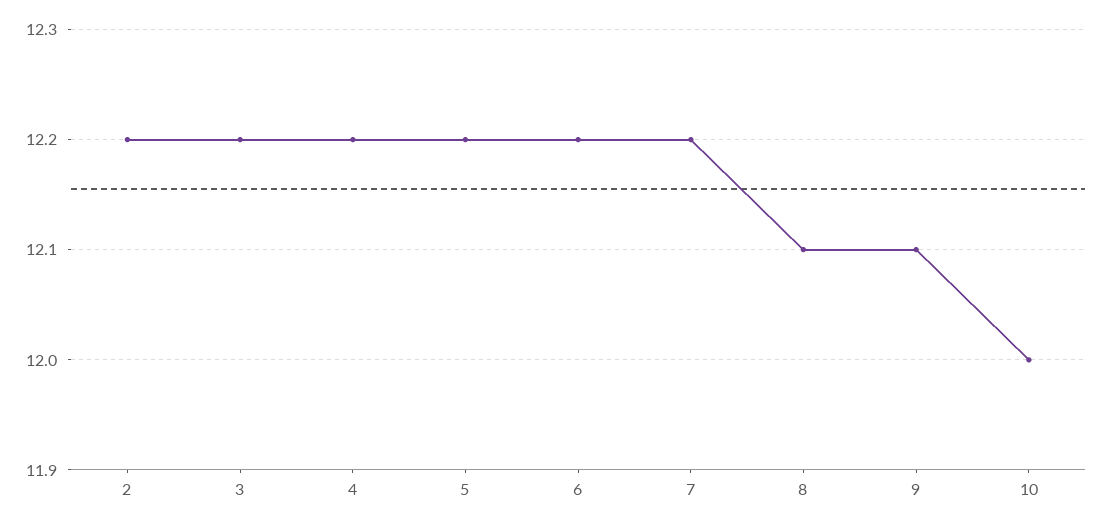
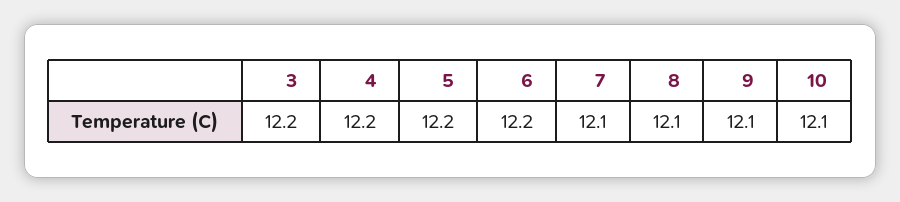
2: 12.2 -> none
7: 12.2 -> 12.1
10: 12 -> 12.1

